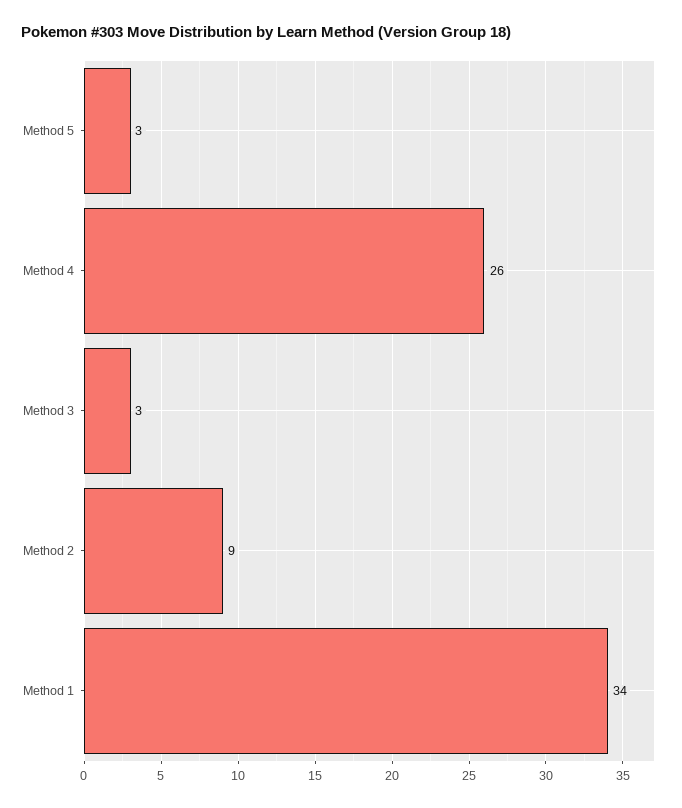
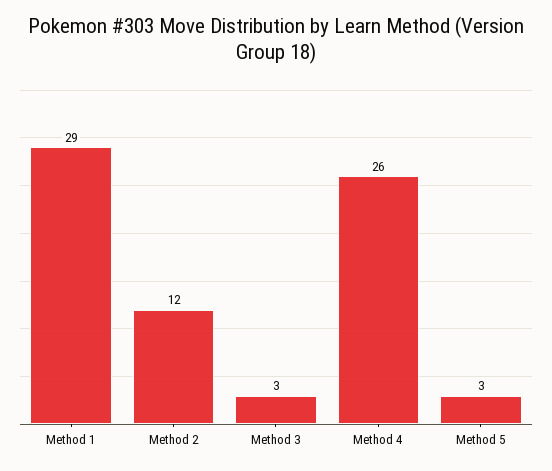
Method 2: 9 -> 12
Method 1: 34 -> 29

